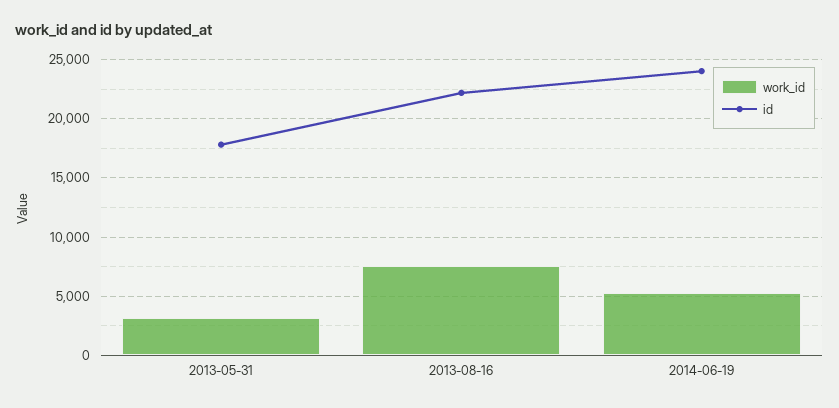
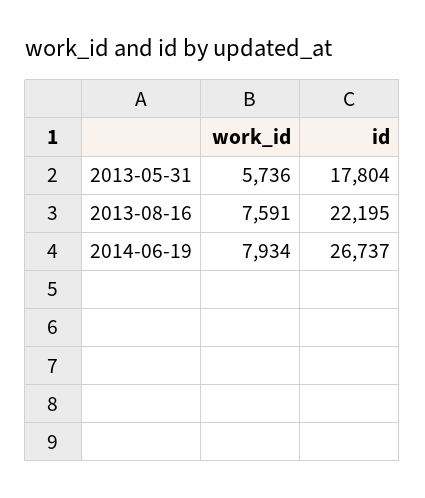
work_id, 2013-05-31: 3000 -> 5736
work_id, 2014-06-19: 5000 -> 7934
id, 2014-06-19: 24000 -> 26737

